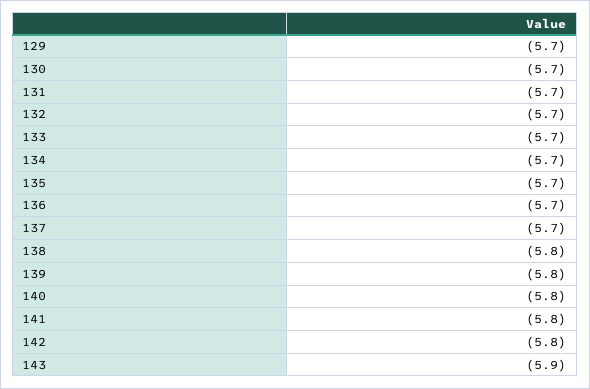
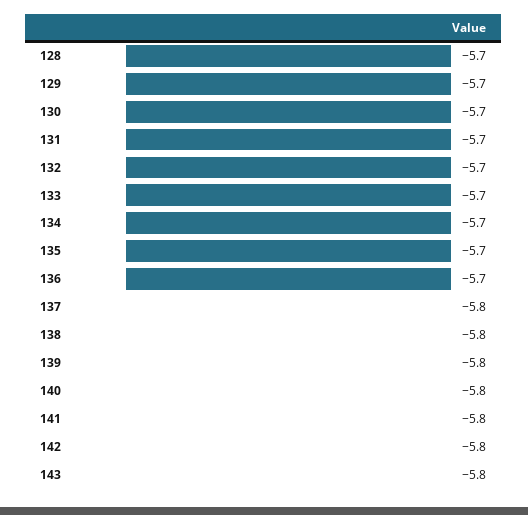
137: -5.7 -> -5.8
143: -5.9 -> -5.8
128: none -> -5.7

